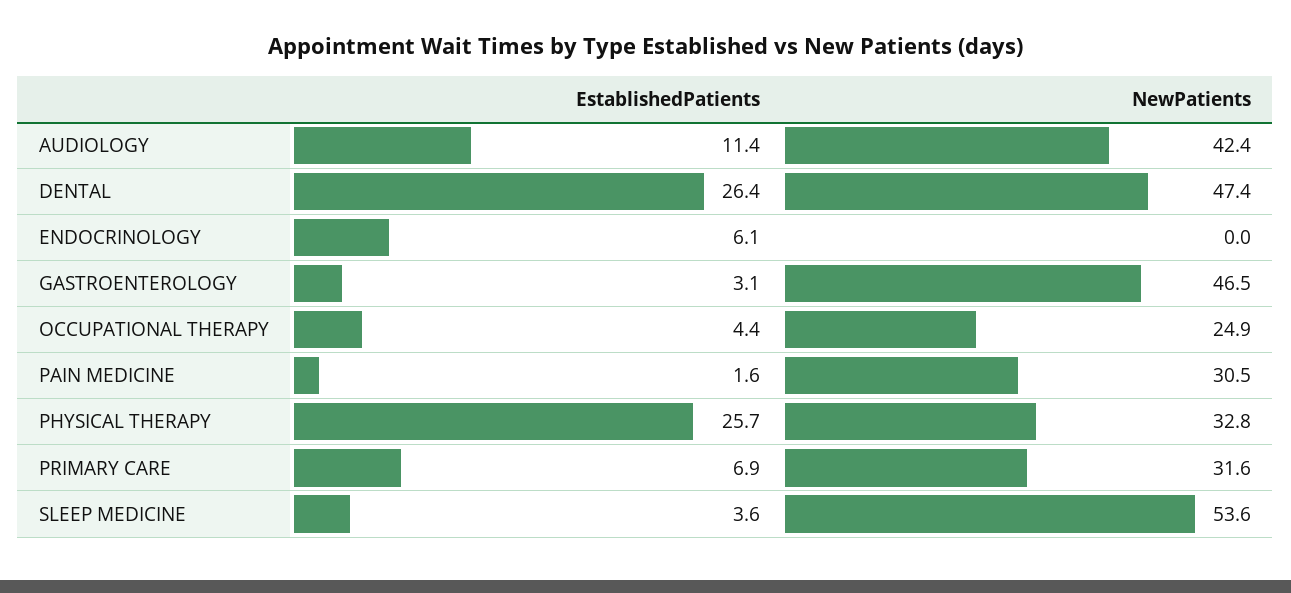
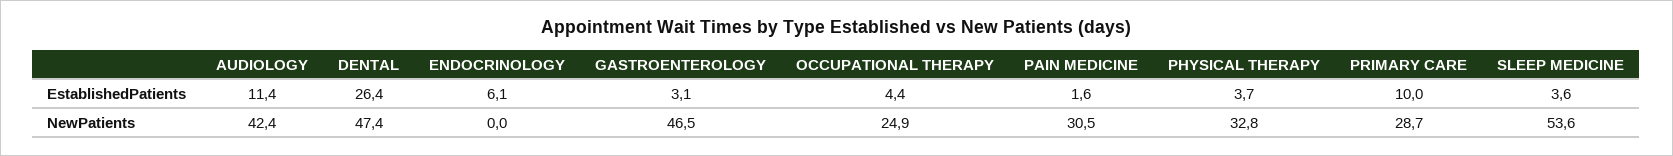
EstablishedPatients, PHYSICAL THERAPY: 25.7 -> 3.7
EstablishedPatients, PRIMARY CARE: 6.9 -> 10
NewPatients, PRIMARY CARE: 31.6 -> 28.7

